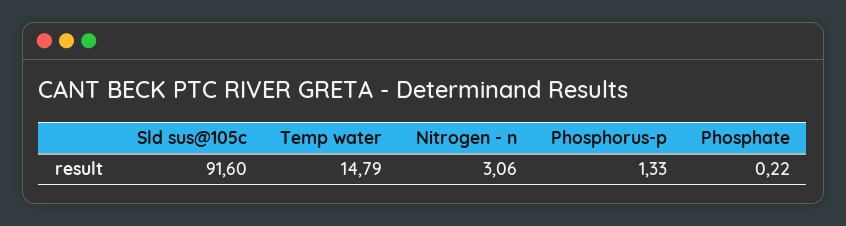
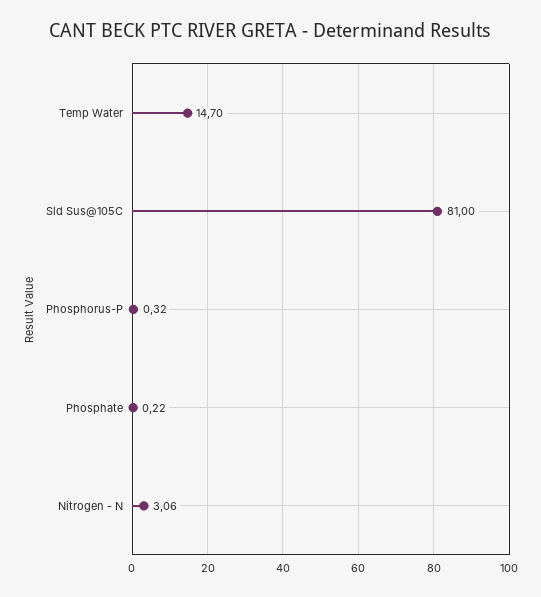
Sld sus@105c: 91.6 -> 81
Temp water: 14.79 -> 14.7
Phosphorus-p: 1.33 -> 0.32

